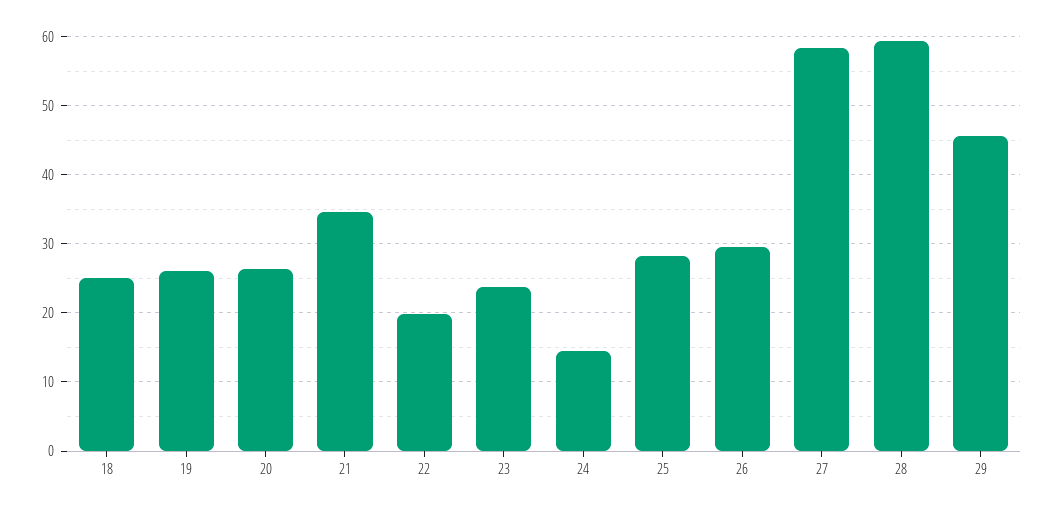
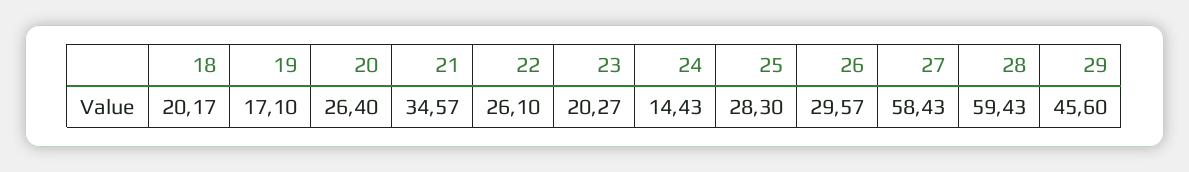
18: 25 -> 20.17
19: 26 -> 17.1
22: 20 -> 26.1
23: 24 -> 20.27

